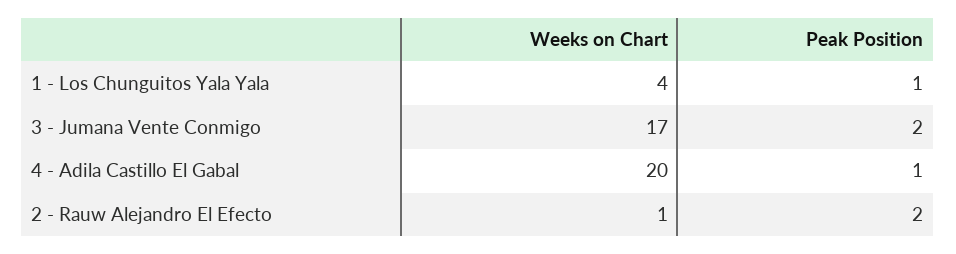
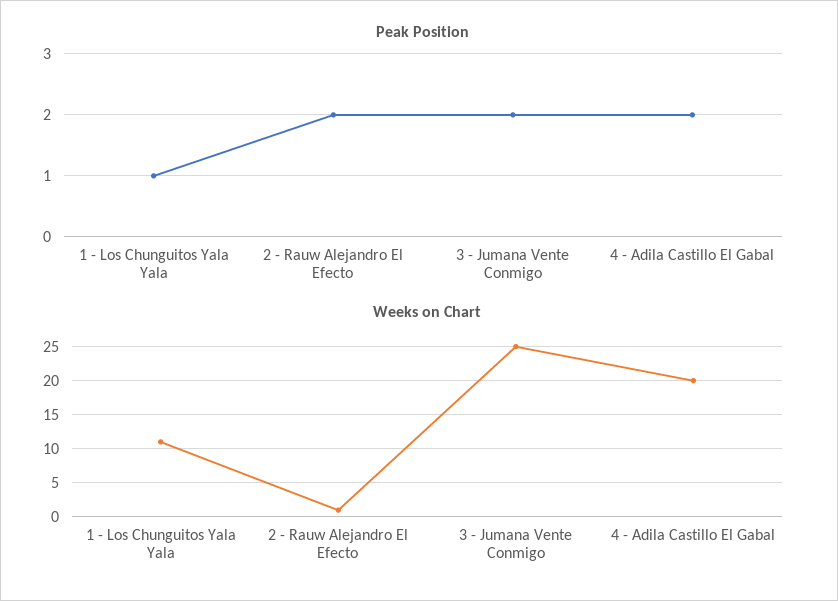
Weeks on Chart, 1 - Los Chunguitos Yala Yala: 4 -> 11
Weeks on Chart, 3 - Jumana Vente Conmigo: 17 -> 25
Peak Position, 4 - Adila Castillo El Gabal: 1 -> 2

